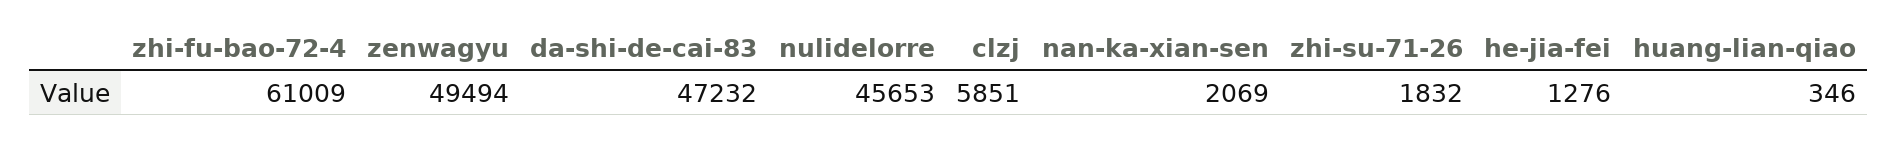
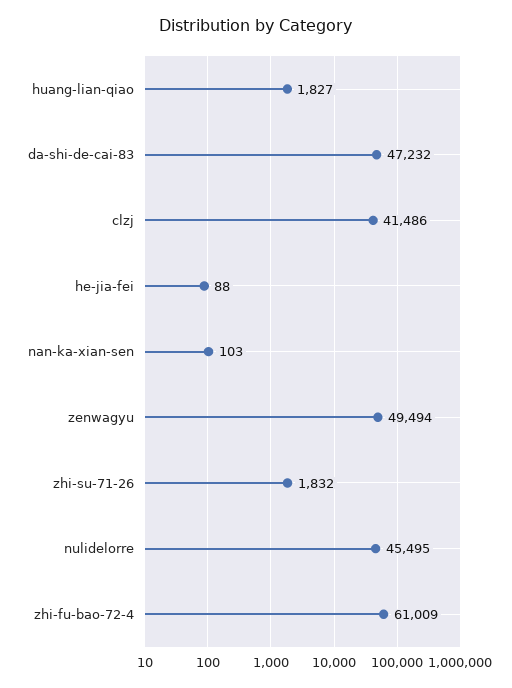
nulidelorre: 45653 -> 45495
clzj: 5851 -> 41486
nan-ka-xian-sen: 2069 -> 103
he-jia-fei: 1276 -> 88
huang-lian-qiao: 346 -> 1827

